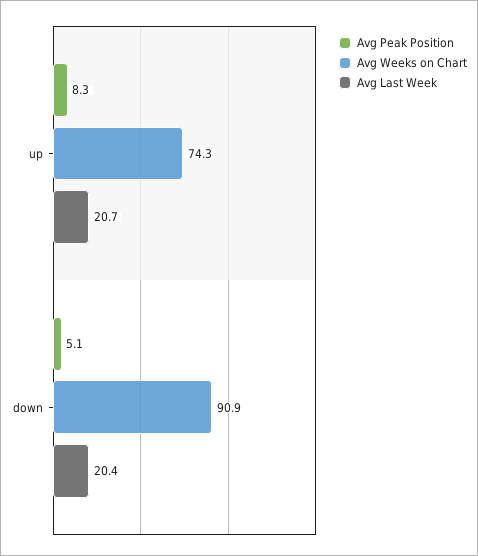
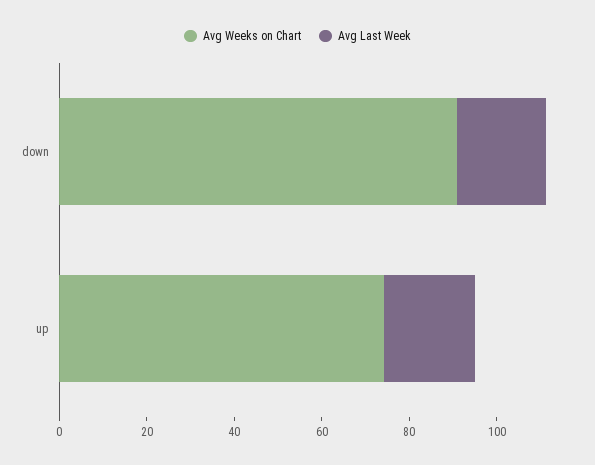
Avg Peak Position, up: 8.3 -> none
Avg Peak Position, down: 5.1 -> none

